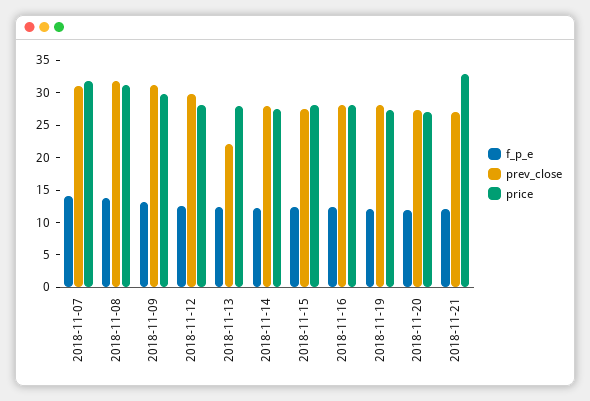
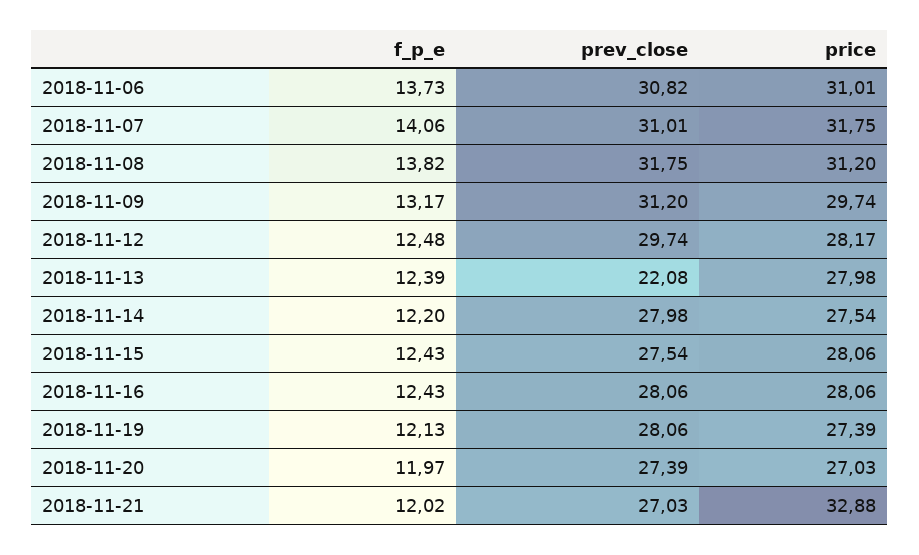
f_p_e, 2018-11-06: none -> 13.73
prev_close, 2018-11-06: none -> 30.82
price, 2018-11-06: none -> 31.01

